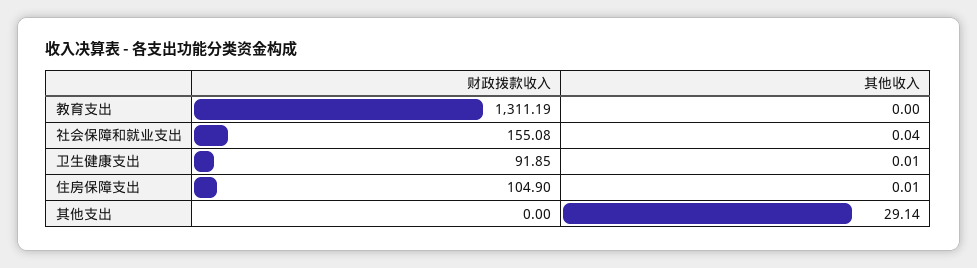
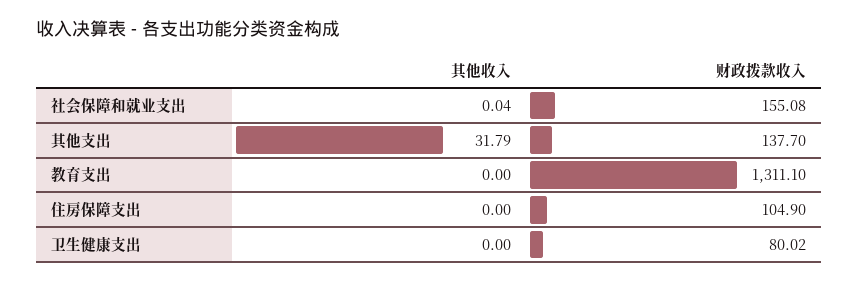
财政拨款收入, 教育支出: 1311.19 -> 1311.1
财政拨款收入, 卫生健康支出: 91.85 -> 80.02
其他收入, 卫生健康支出: 0.01 -> 0
其他收入, 住房保障支出: 0.01 -> 0
财政拨款收入, 其他支出: 0 -> 137.7
其他收入, 其他支出: 29.14 -> 31.79

